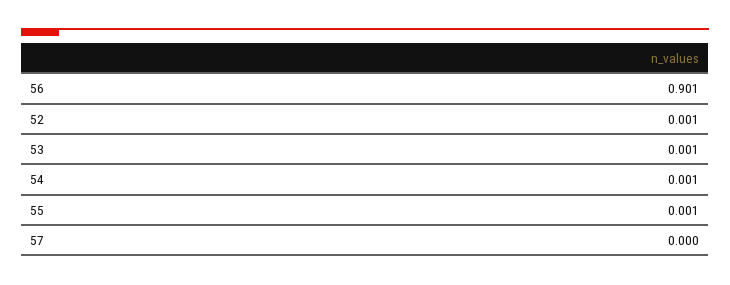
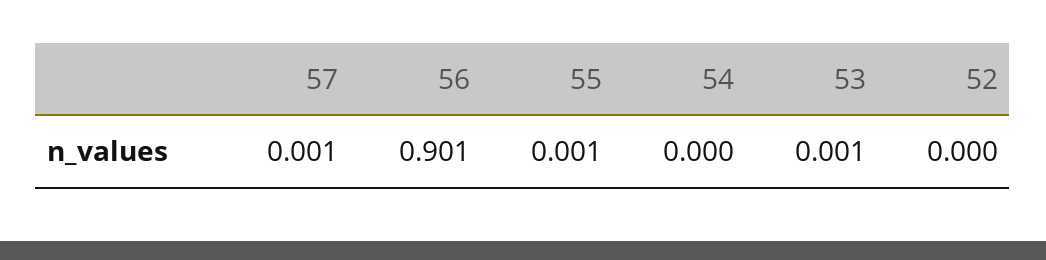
52: 0.001 -> 0
54: 0.001 -> 0
57: 0 -> 0.001

